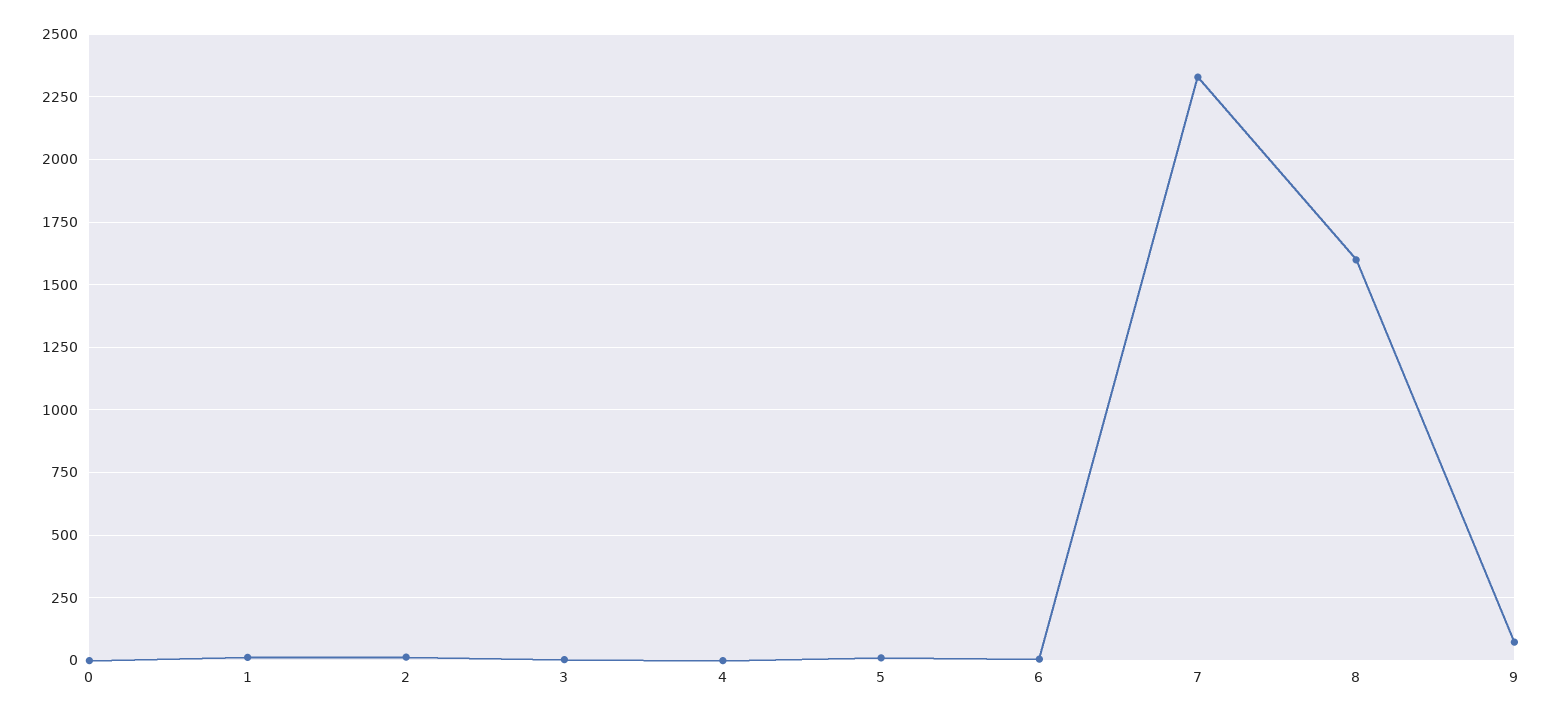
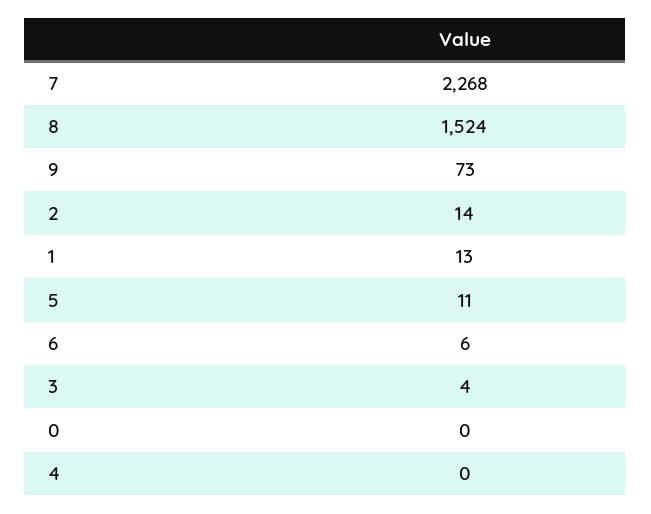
7: 2325 -> 2268
8: 1600 -> 1524

